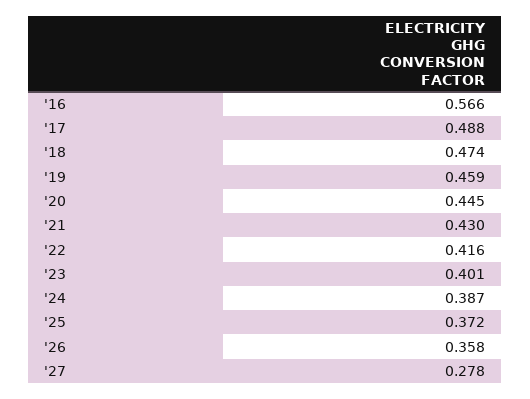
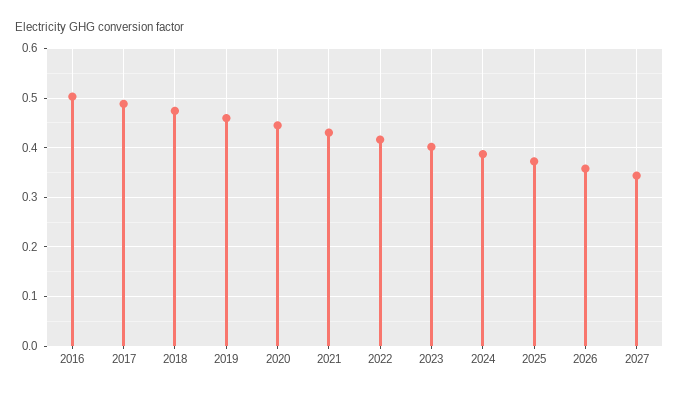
'16: 0.566 -> 0.5
'27: 0.278 -> 0.34

